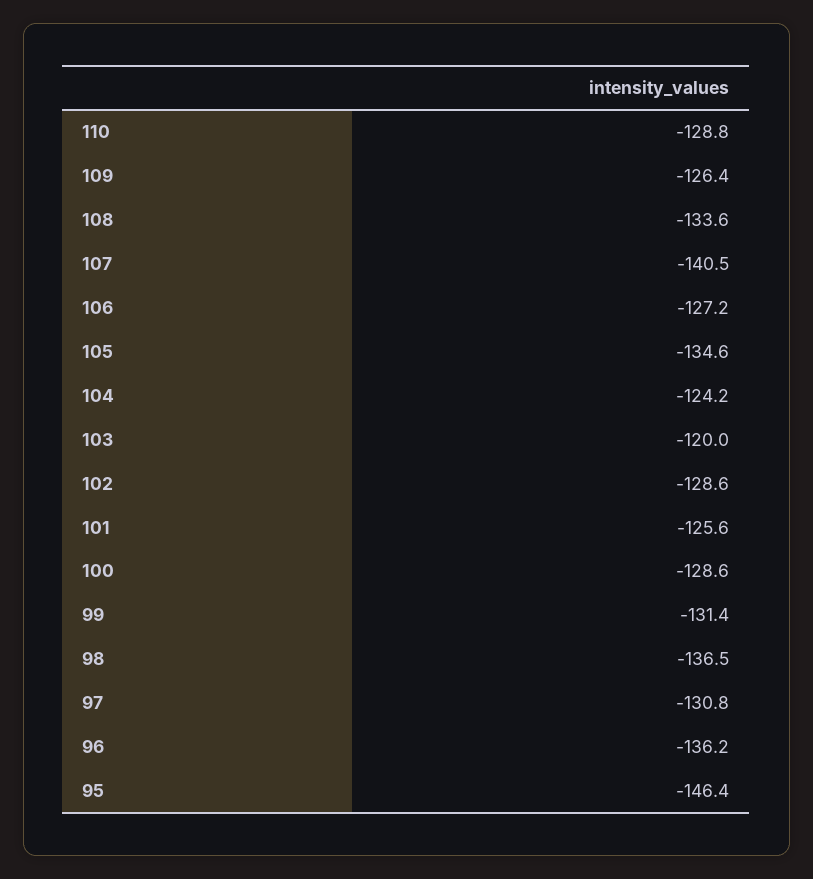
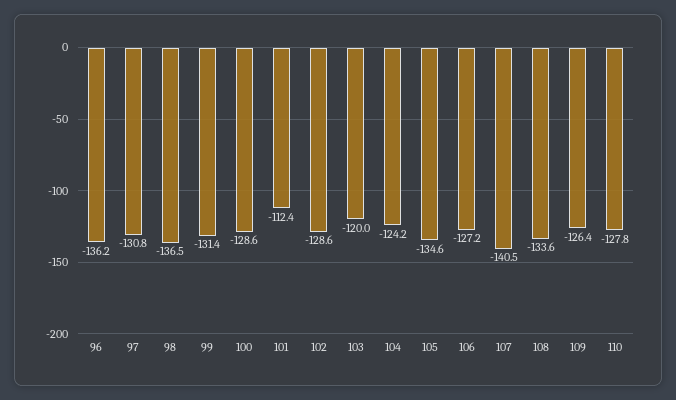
110: -128.8 -> -127.8
101: -125.6 -> -112.4
95: -146.4 -> none

